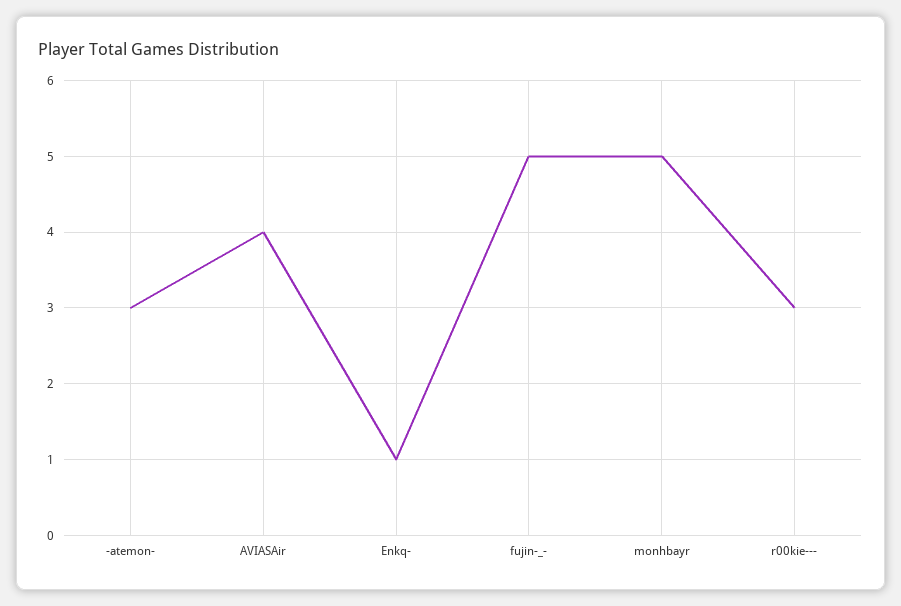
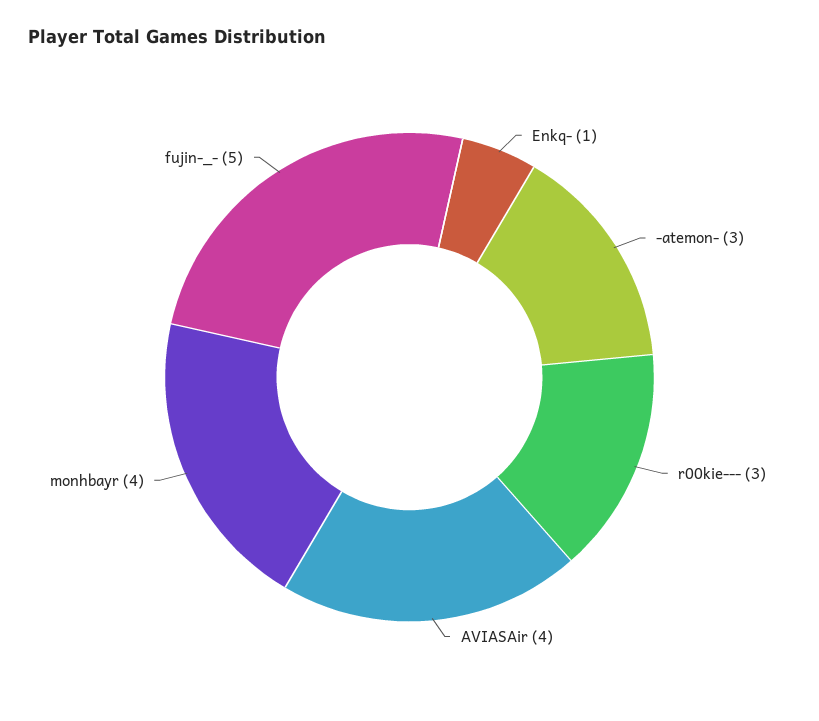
monhbayr: 5 -> 4

